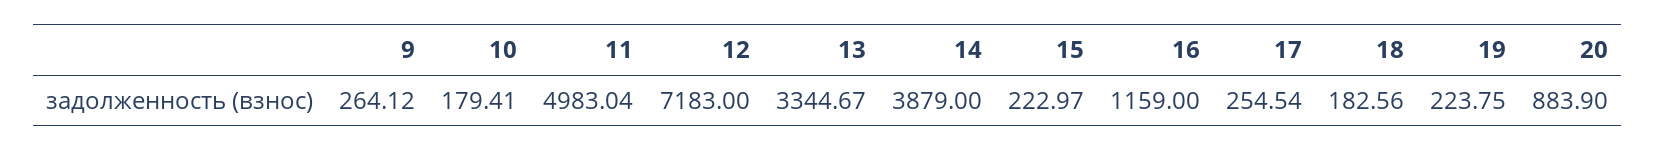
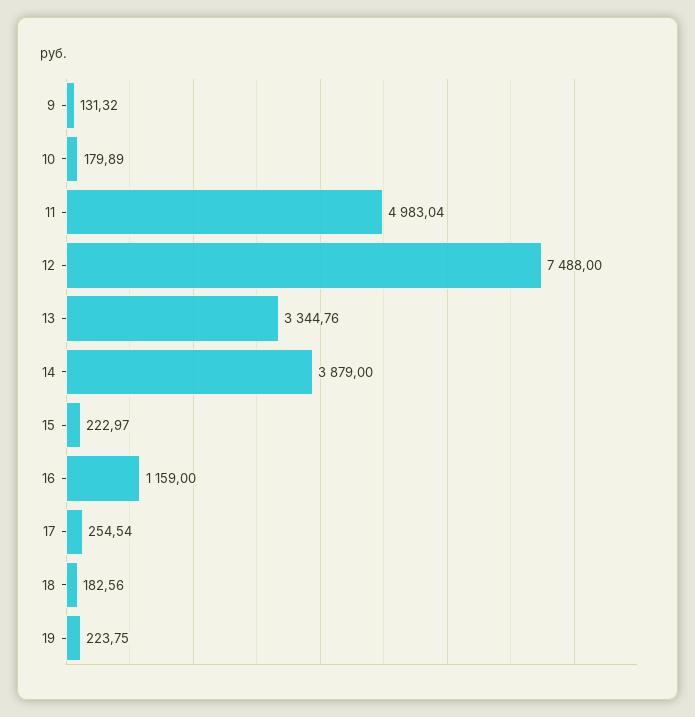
9: 264.12 -> 131.32
10: 179.41 -> 179.89
12: 7183 -> 7488
13: 3344.67 -> 3344.76
20: 883.9 -> none

